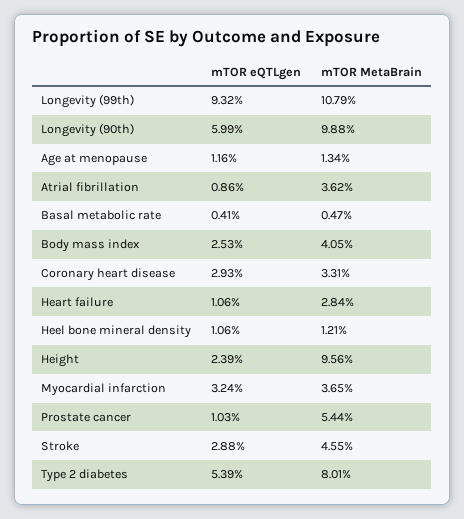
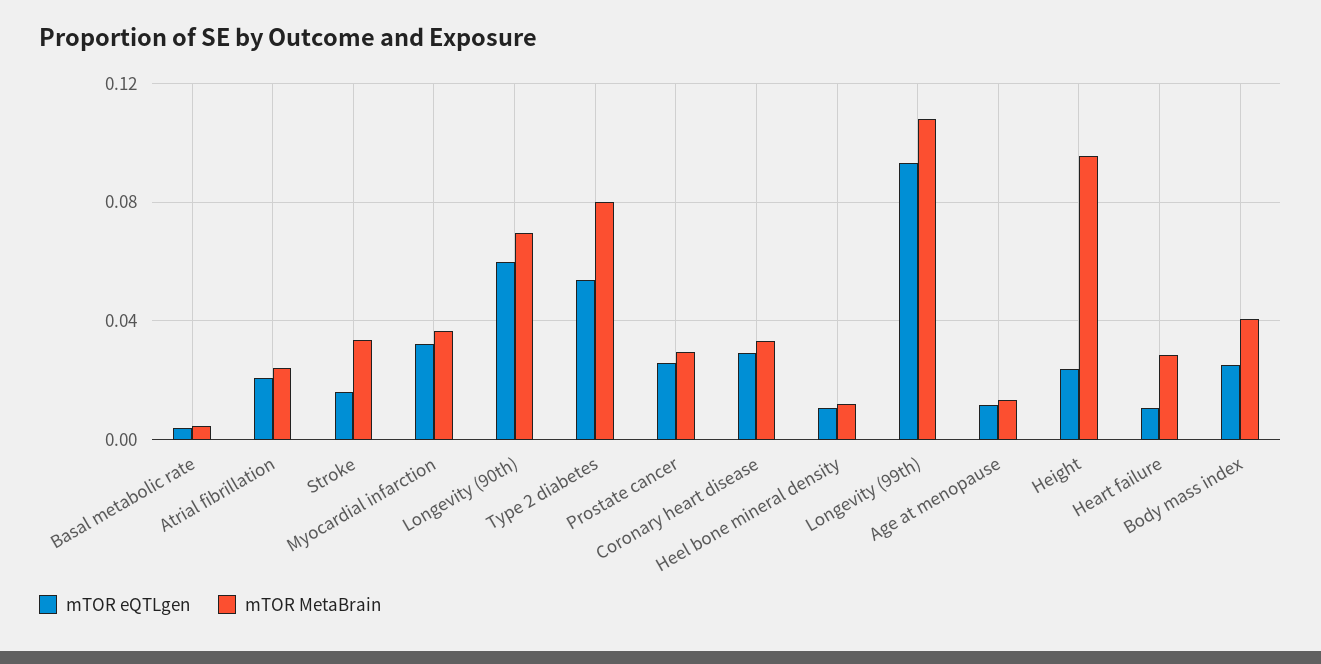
mTOR MetaBrain, Longevity (90th): 0.0988 -> 0.07
mTOR eQTLgen, Atrial fibrillation: 0.0086 -> 0.02
mTOR MetaBrain, Atrial fibrillation: 0.0362 -> 0.025
mTOR eQTLgen, Prostate cancer: 0.0103 -> 0.025
mTOR MetaBrain, Prostate cancer: 0.0544 -> 0.03
mTOR eQTLgen, Stroke: 0.0288 -> 0.015
mTOR MetaBrain, Stroke: 0.0455 -> 0.035

